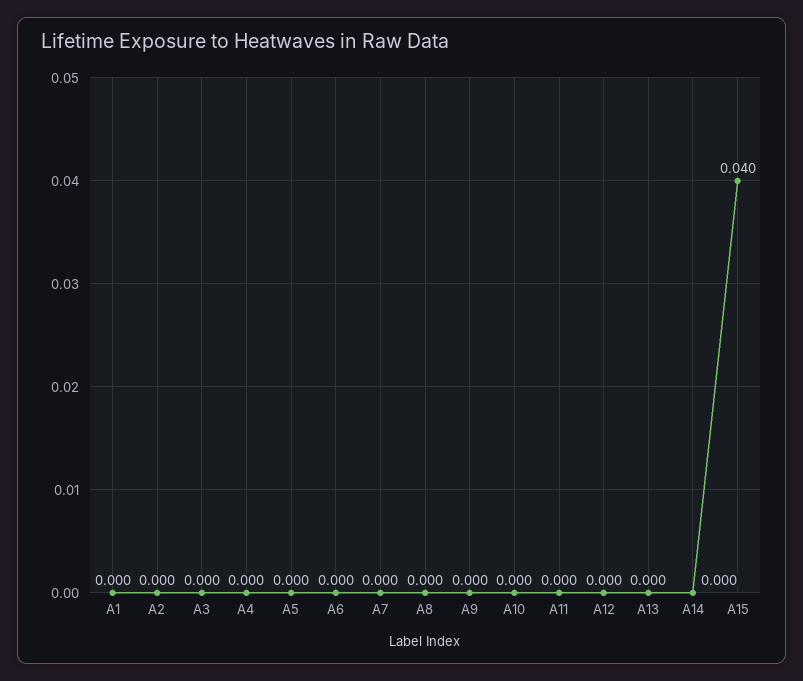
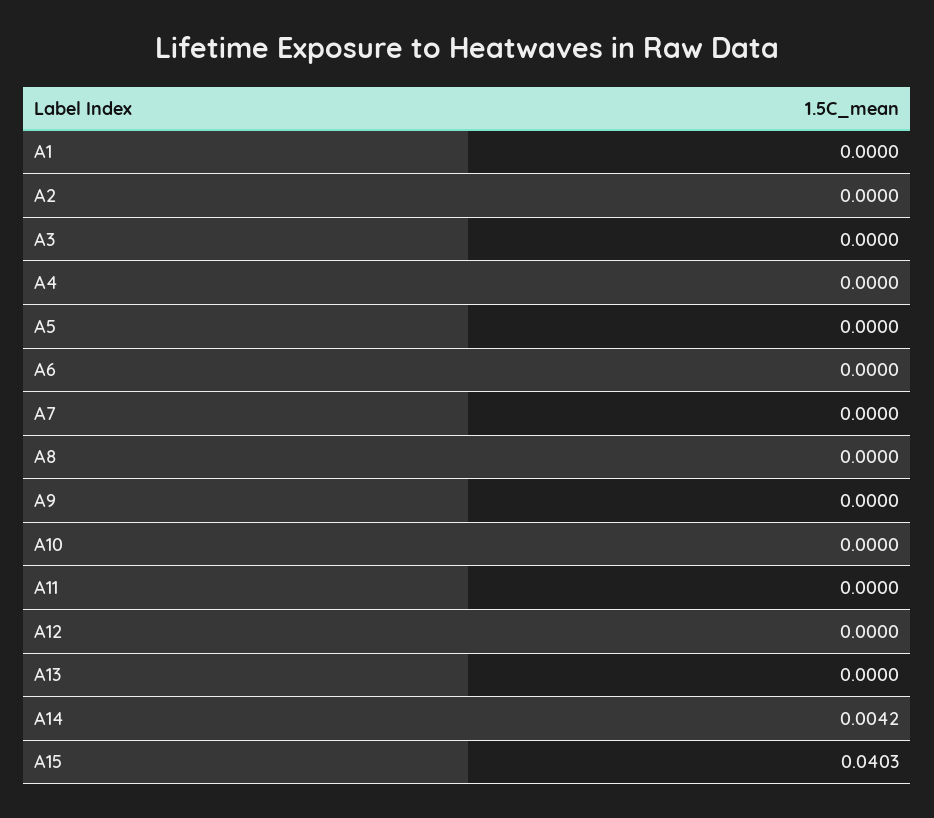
A14: 0 -> 0.0042

